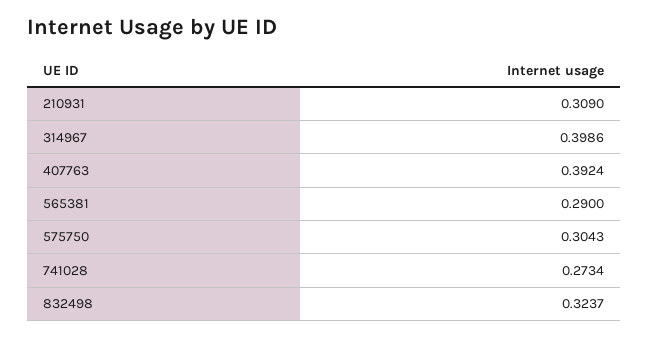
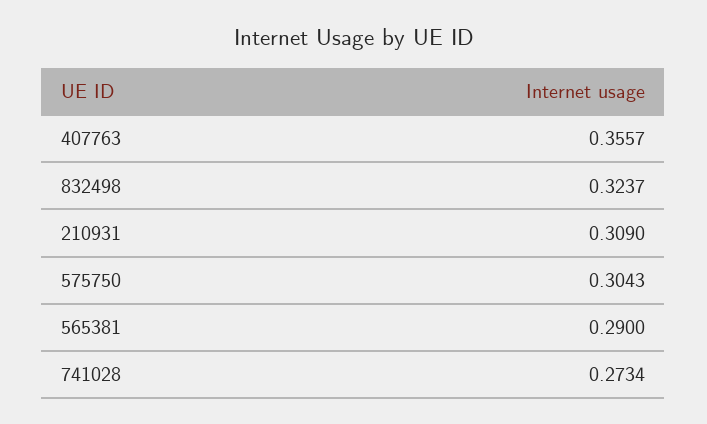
314967: 0.3986 -> none
407763: 0.3924 -> 0.3557

